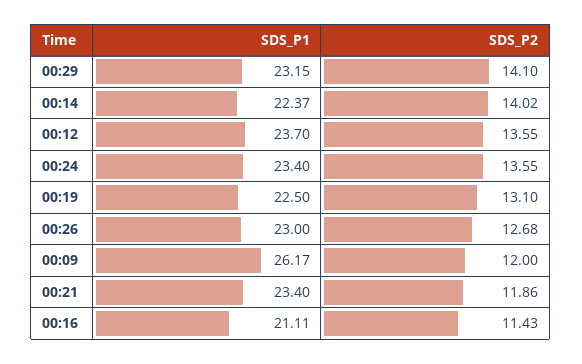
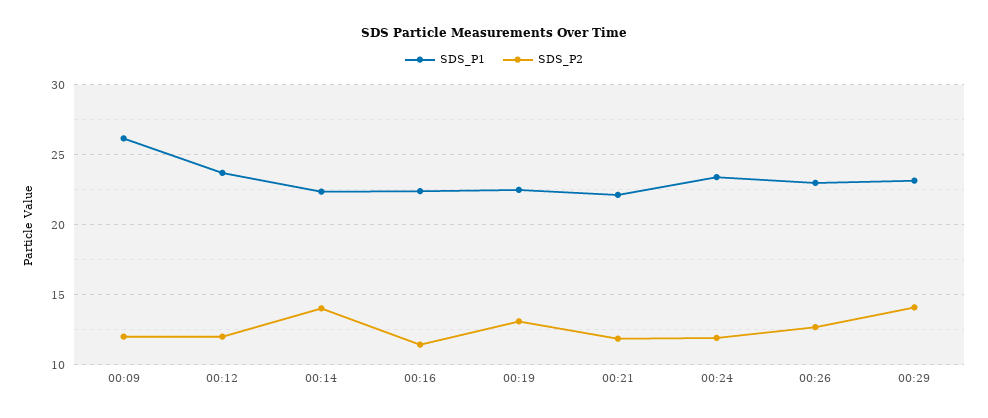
SDS_P2, 00:12: 13.55 -> 12
SDS_P2, 00:24: 13.55 -> 12
SDS_P1, 00:21: 23.4 -> 22
SDS_P1, 00:16: 21.11 -> 22.5

